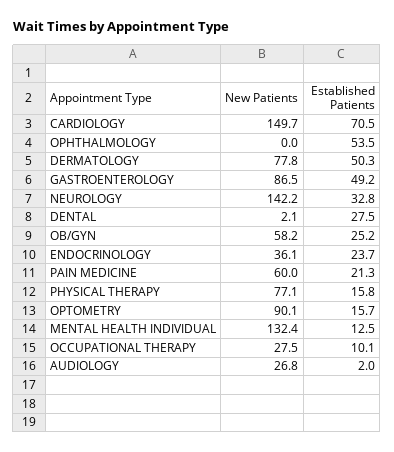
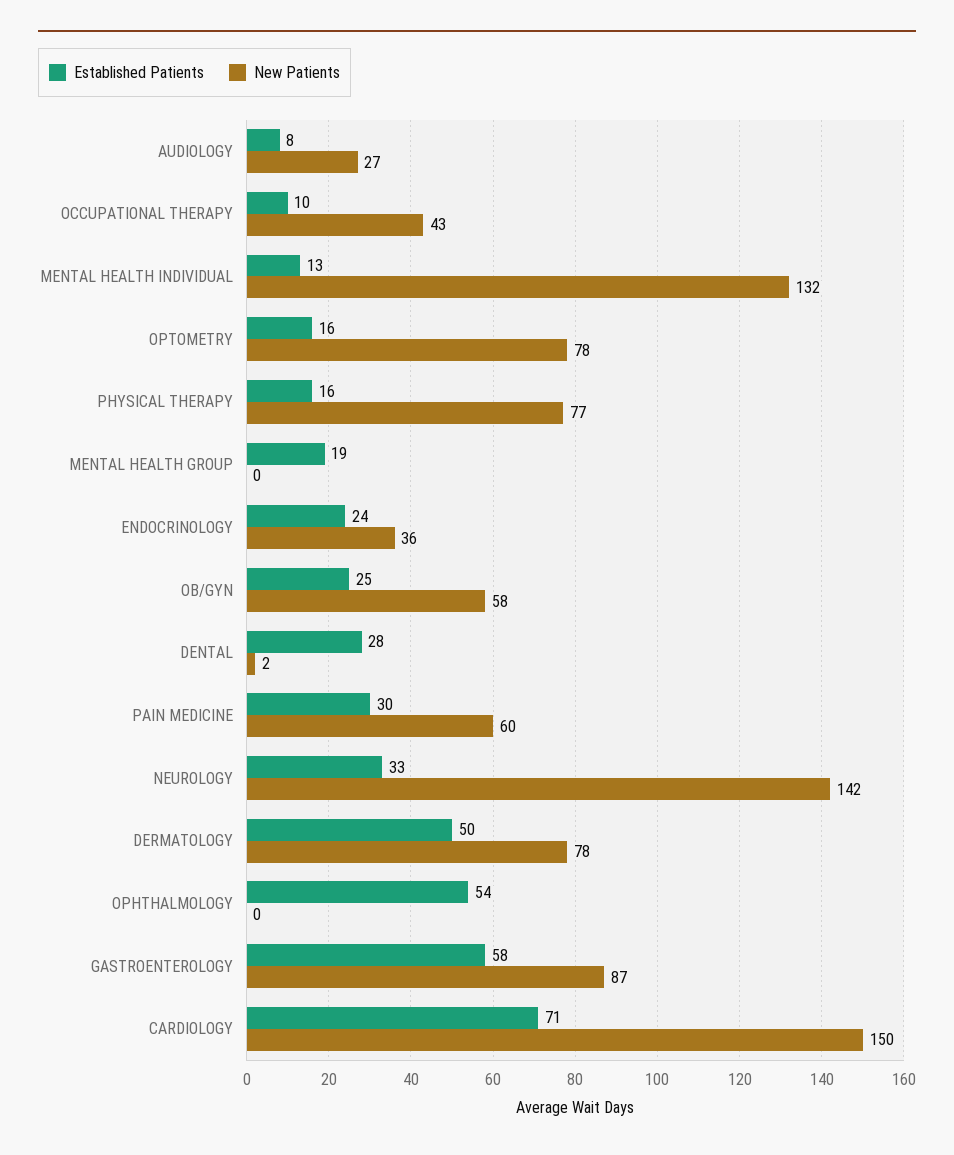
Established Patients, GASTROENTEROLOGY: 49.2 -> 58
Established Patients, PAIN MEDICINE: 21.3 -> 30
New Patients, OPTOMETRY: 90.1 -> 78
New Patients, OCCUPATIONAL THERAPY: 27.5 -> 43
Established Patients, AUDIOLOGY: 2 -> 8
Established Patients, MENTAL HEALTH GROUP: none -> 19
New Patients, MENTAL HEALTH GROUP: none -> 0

